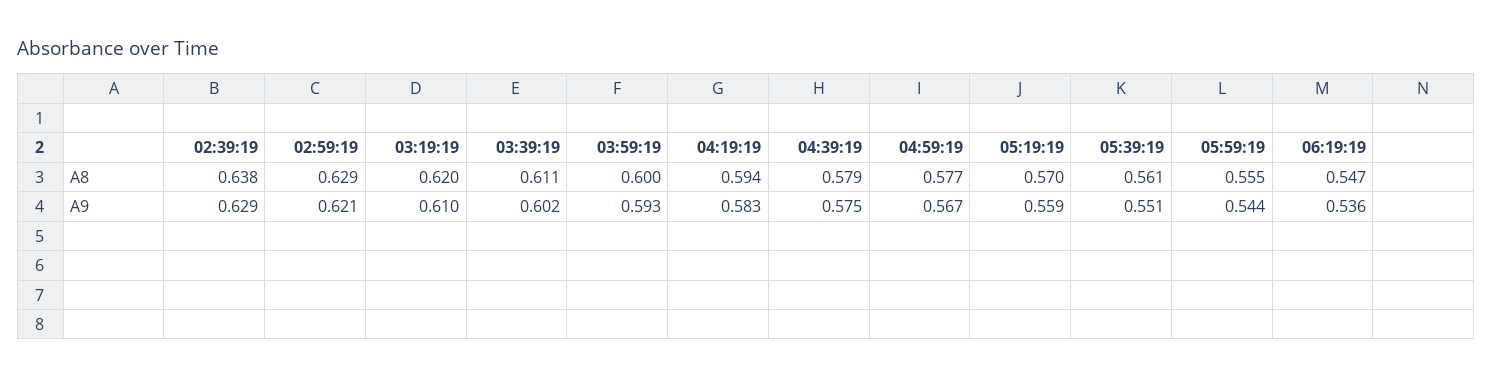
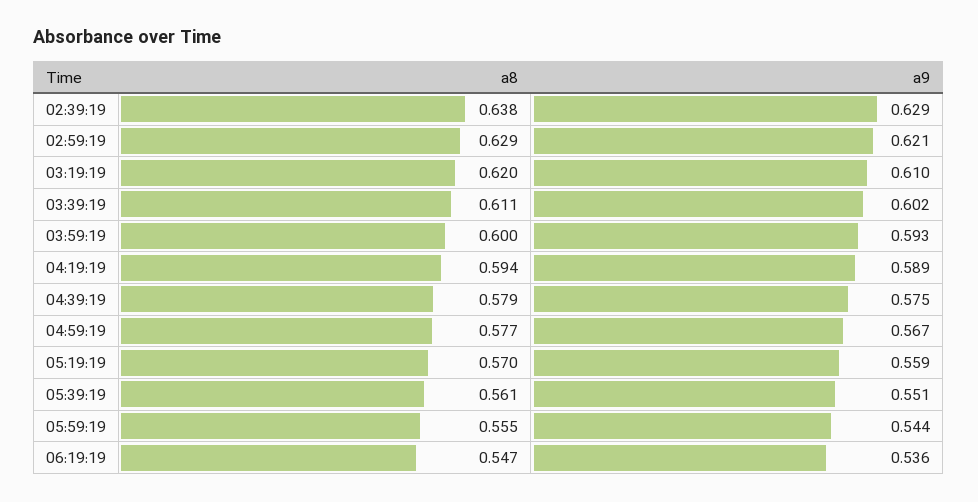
04:19:19, A9: 0.583 -> 0.589

